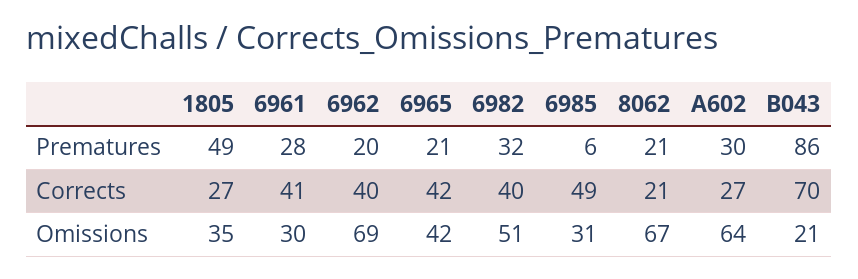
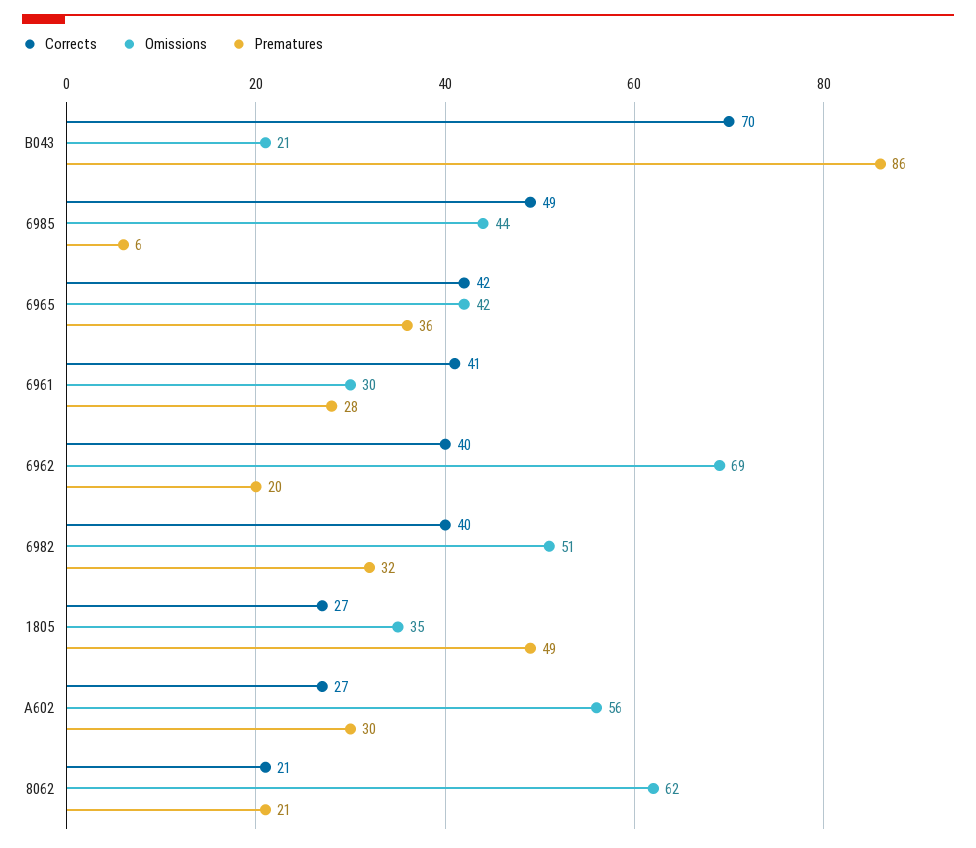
Prematures, 6965: 21 -> 36
Omissions, 6985: 31 -> 44
Omissions, 8062: 67 -> 62
Omissions, A602: 64 -> 56

